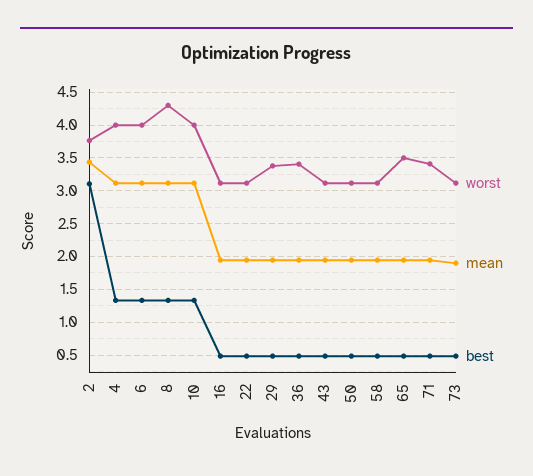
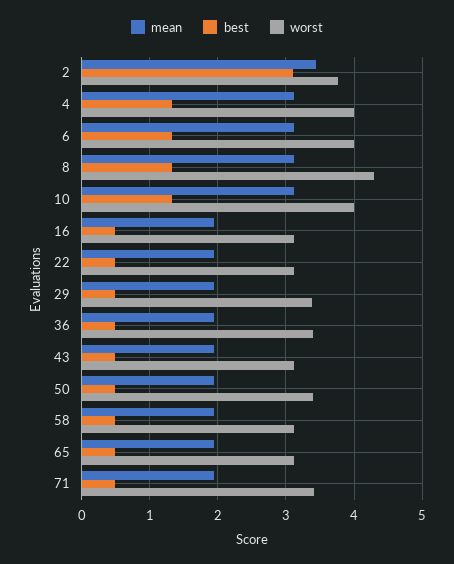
worst, 50: 3.1 -> 3.4
worst, 65: 3.5 -> 3.1
worst, 73: 3.1 -> none
mean, 73: 1.9 -> none
best, 73: 0.5 -> none

